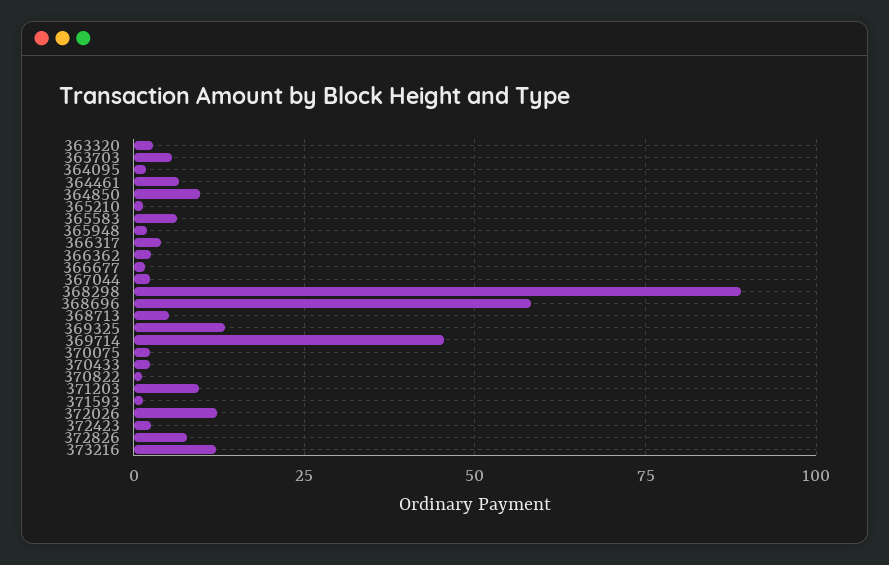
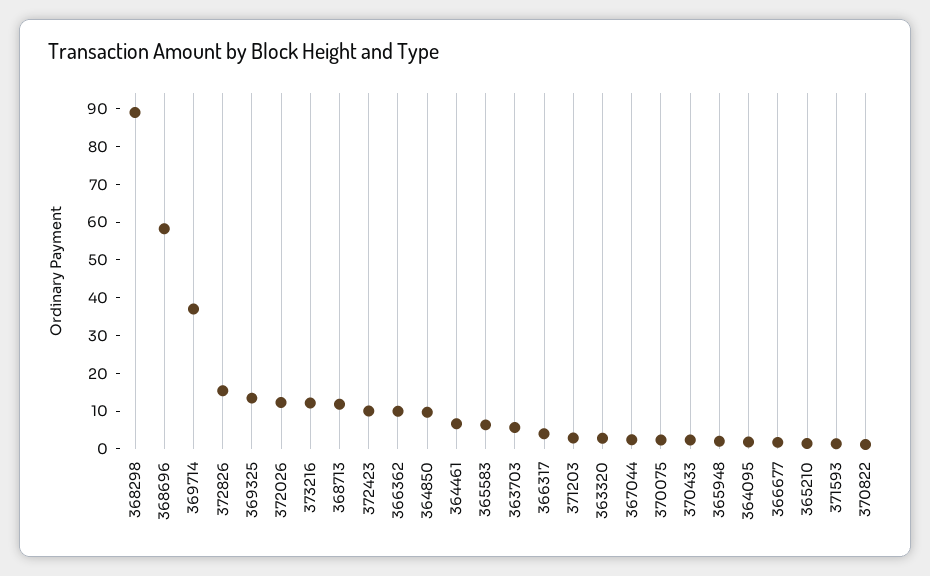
366362: 2.5 -> 10
368713: 5 -> 12.5
369714: 45 -> 37.5
371203: 10 -> 2.5
372423: 2.5 -> 10
372826: 7.5 -> 15

